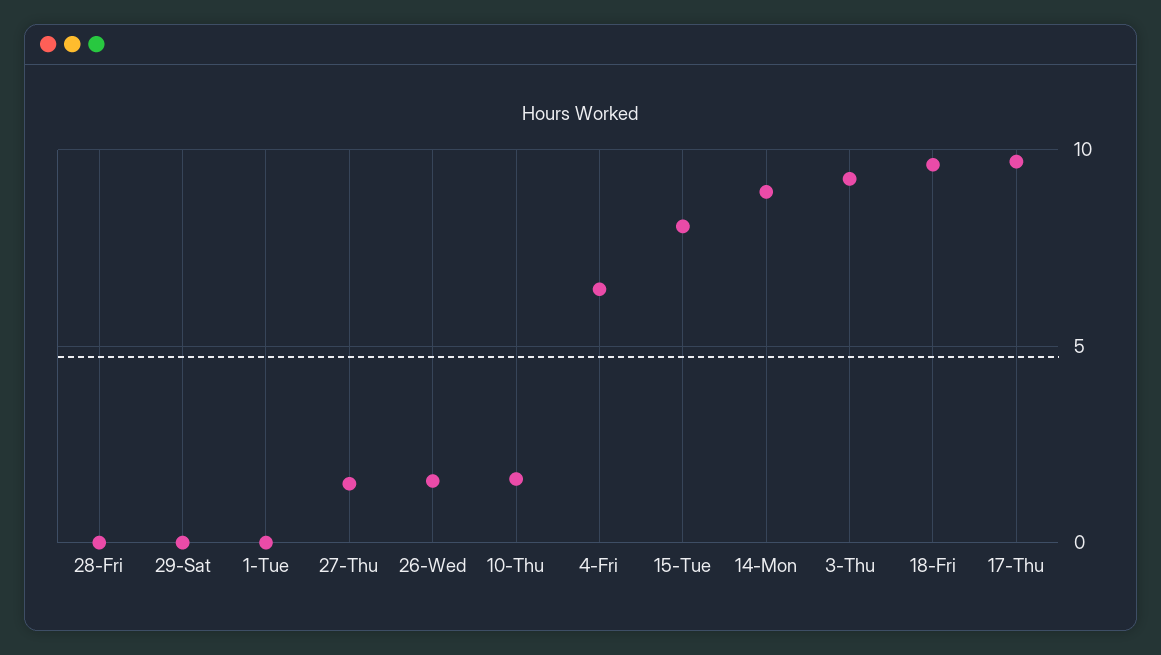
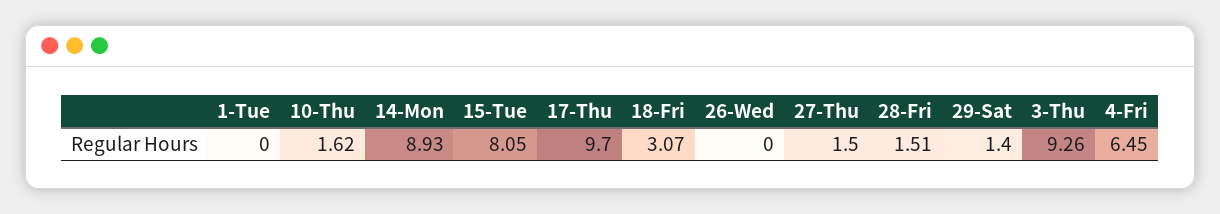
28-Fri: 0 -> 1.51
29-Sat: 0 -> 1.4
26-Wed: 1.5 -> 0
18-Fri: 9.5 -> 3.07

